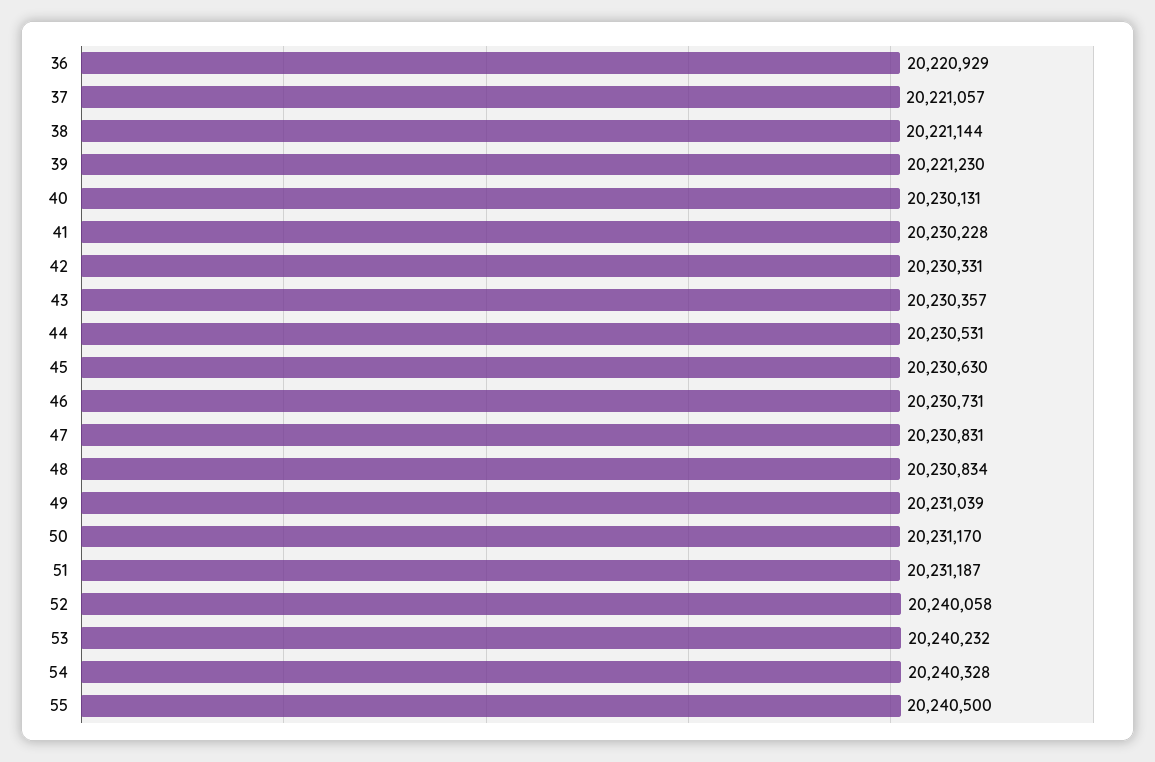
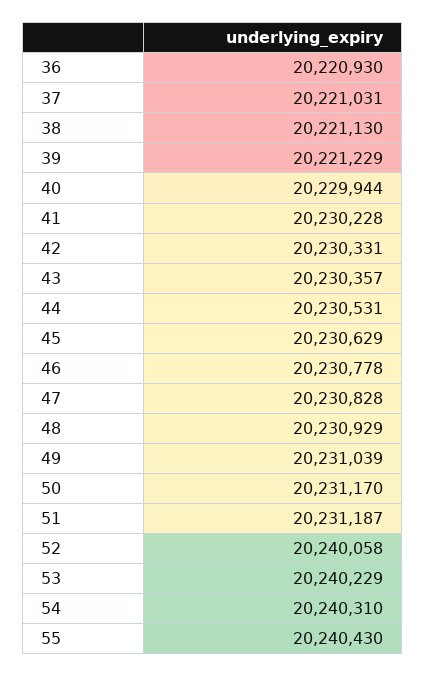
36: 20220929 -> 20220930
37: 20221057 -> 20221031
38: 20221144 -> 20221130
39: 20221230 -> 20221229
40: 20230131 -> 20229944
45: 20230630 -> 20230629
46: 20230731 -> 20230778
47: 20230831 -> 20230828
48: 20230834 -> 20230929
53: 20240232 -> 20240229
54: 20240328 -> 20240310
55: 20240500 -> 20240430

